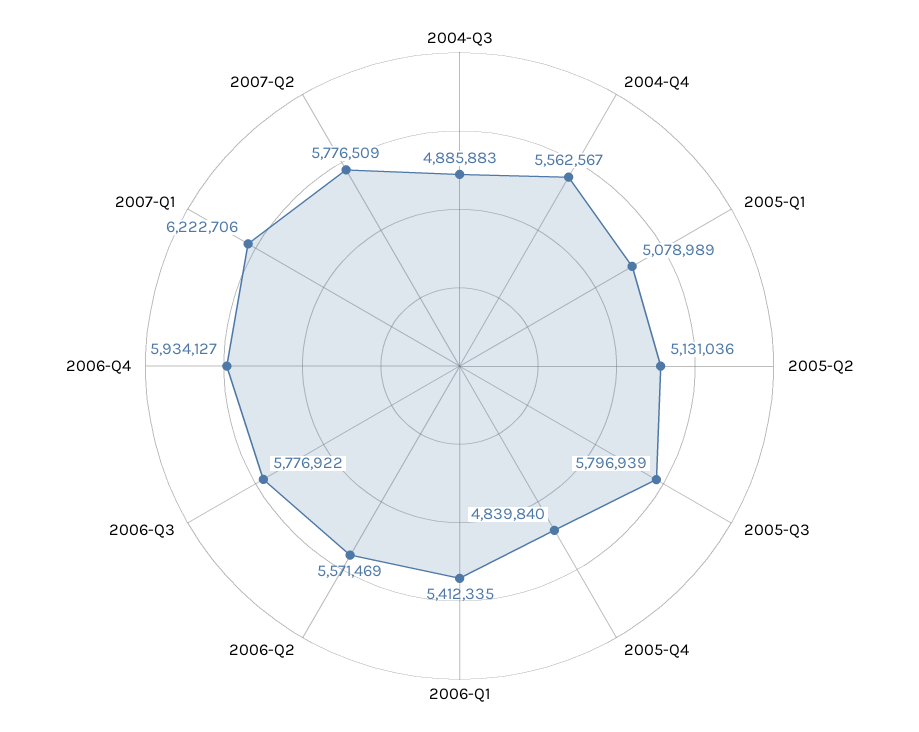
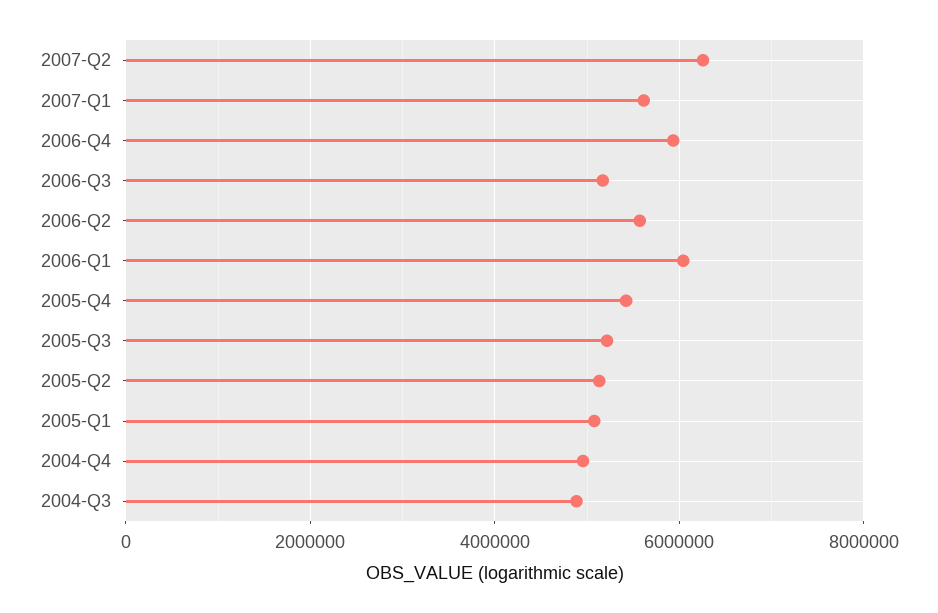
2004-Q4: 5562567 -> 5000000
2005-Q3: 5796939 -> 5200000
2005-Q4: 4839840 -> 5400000
2006-Q1: 5412335 -> 6000000
2006-Q3: 5776922 -> 5200000
2007-Q1: 6222706 -> 5600000
2007-Q2: 5776509 -> 6200000

